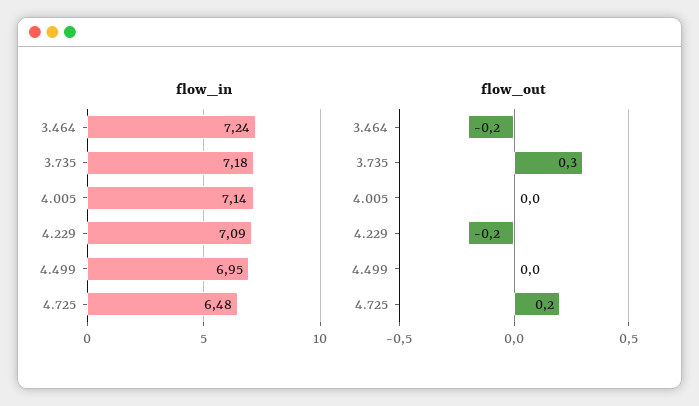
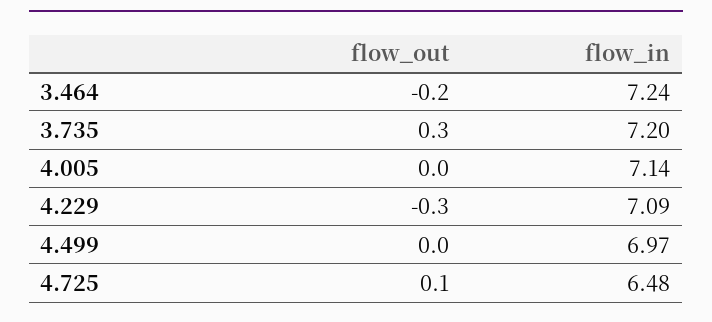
flow_in, 3.735: 7.18 -> 7.2
flow_in, 4.499: 6.95 -> 6.97
flow_out, 4.229: -0.2 -> -0.3
flow_out, 4.725: 0.2 -> 0.1

